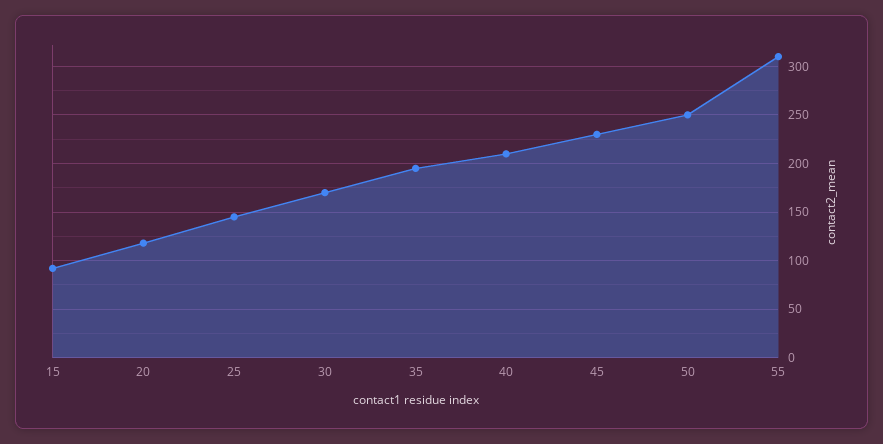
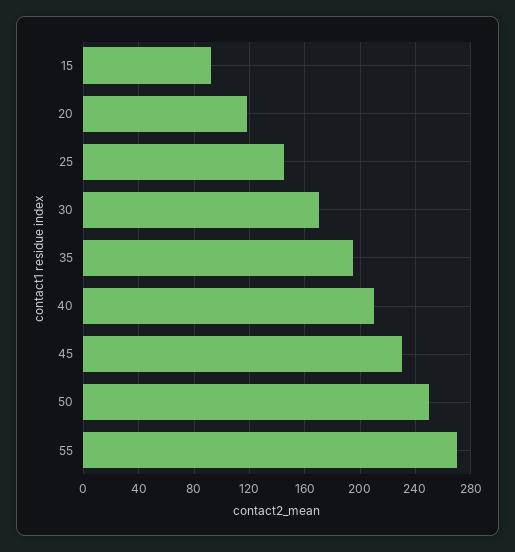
55: 310 -> 270

